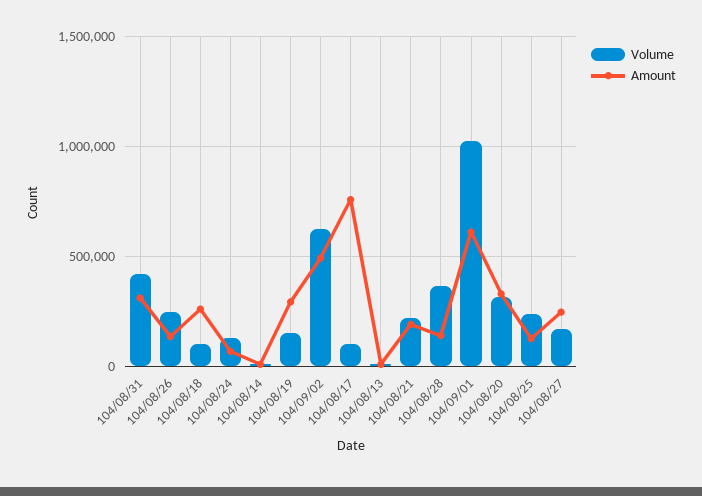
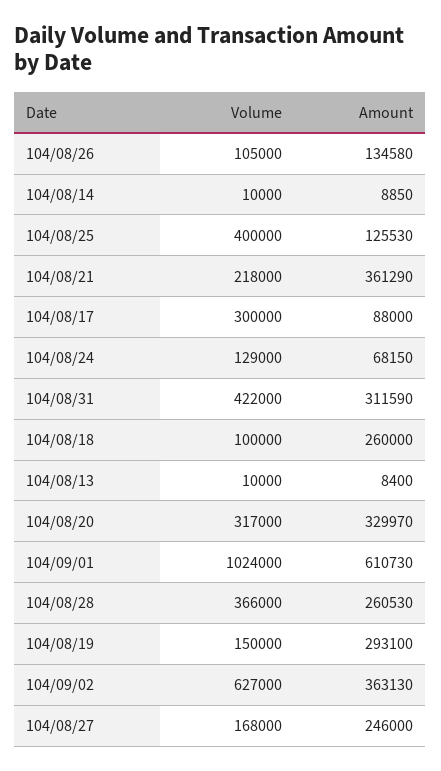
Volume, 104/08/26: 250000 -> 105000
Amount, 104/09/02: 500000 -> 363130
Volume, 104/08/17: 100000 -> 300000
Amount, 104/08/17: 750000 -> 88000
Amount, 104/08/21: 200000 -> 361290
Amount, 104/08/28: 150000 -> 260530
Volume, 104/08/25: 250000 -> 400000

